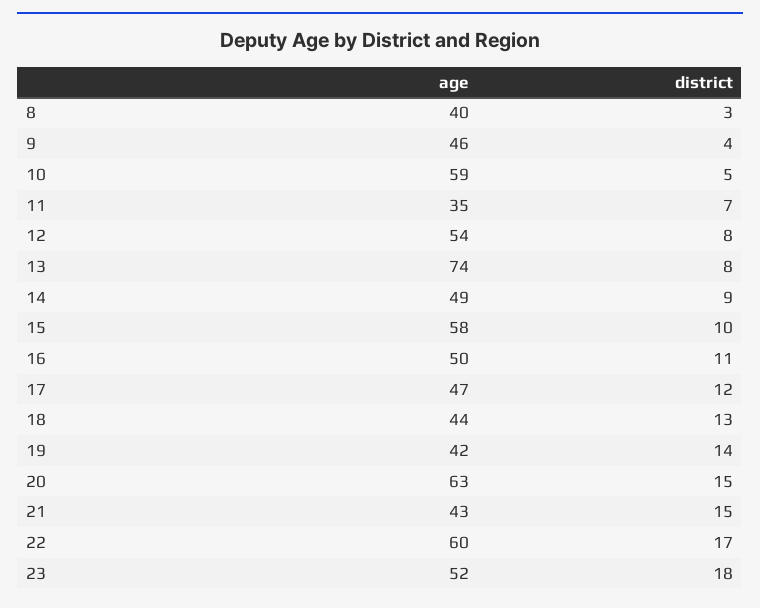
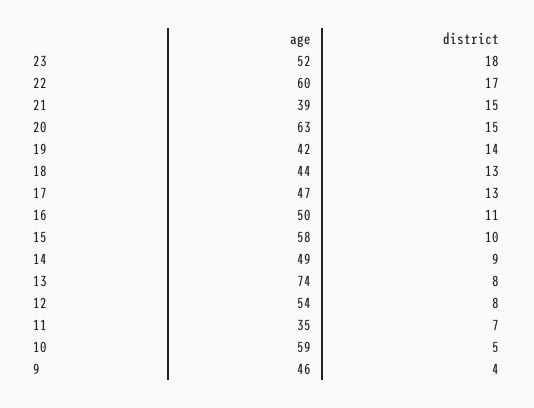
age, 8: 40 -> none
district, 8: 3 -> none
district, 17: 12 -> 13
age, 21: 43 -> 39

